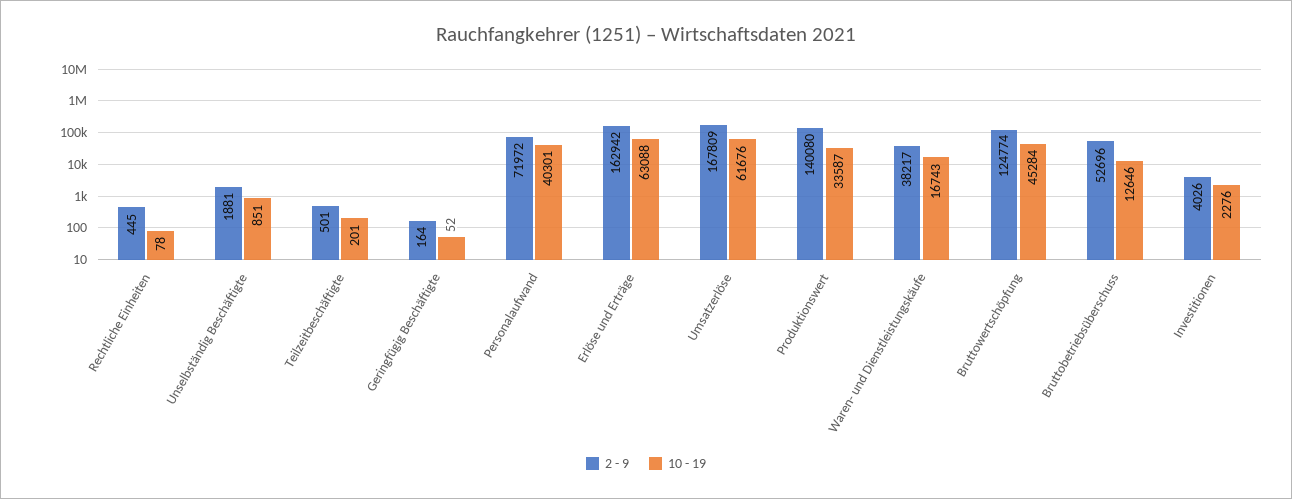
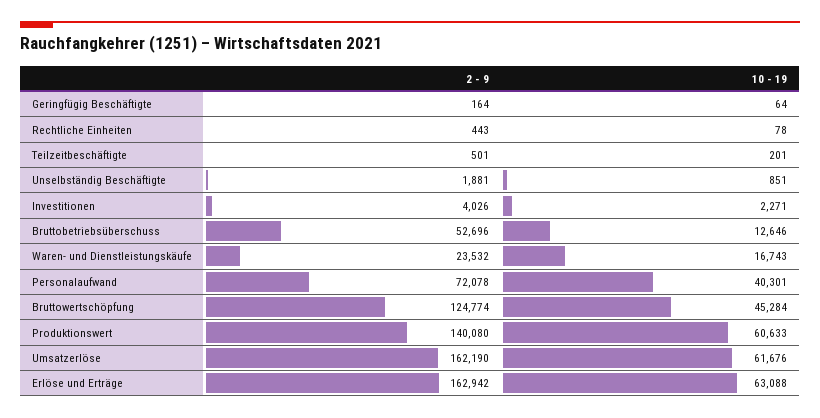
2 - 9, Rechtliche Einheiten: 445 -> 443
10 - 19, Geringfügig Beschäftigte: 52 -> 64
2 - 9, Personalaufwand: 71972 -> 72078
2 - 9, Umsatzerlöse: 167809 -> 162190
10 - 19, Produktionswert: 33587 -> 60633
2 - 9, Waren- und Dienstleistungskäufe: 38217 -> 23532
10 - 19, Investitionen: 2276 -> 2271

